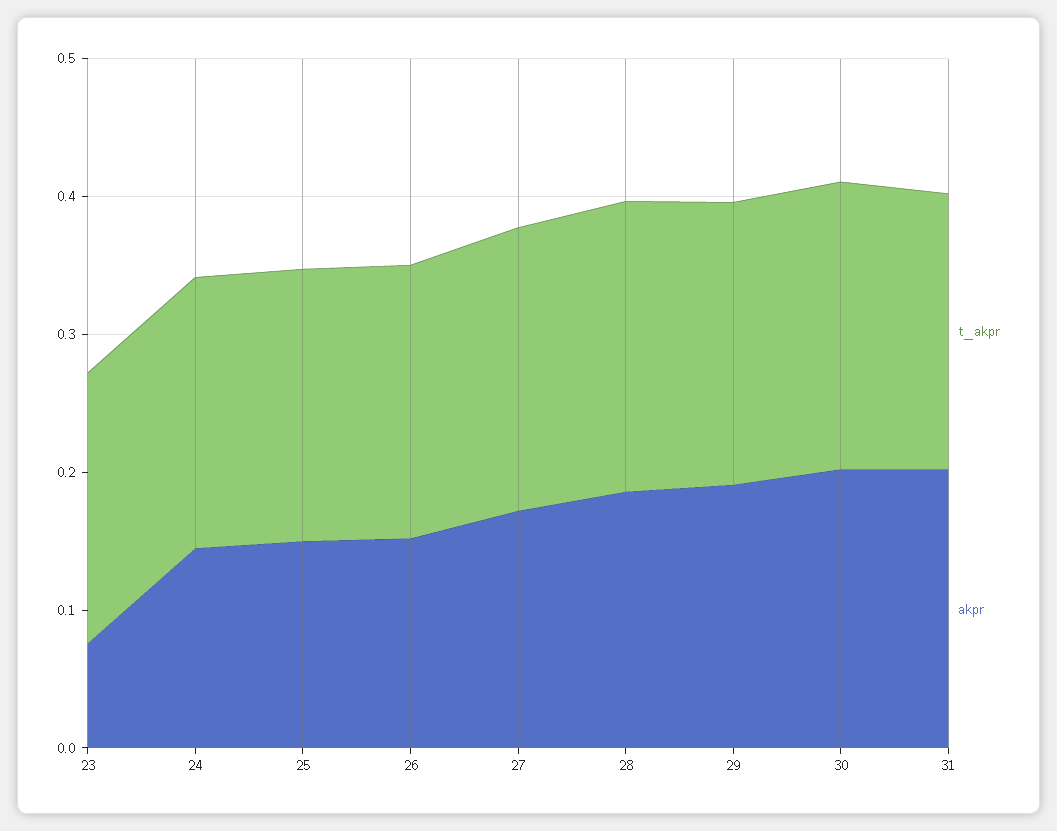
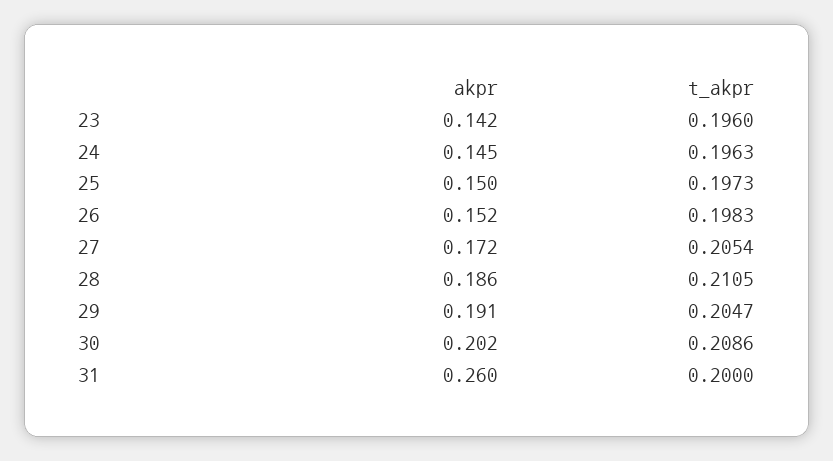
akpr, 23: 0.08 -> 0.142
akpr, 31: 0.2 -> 0.26

